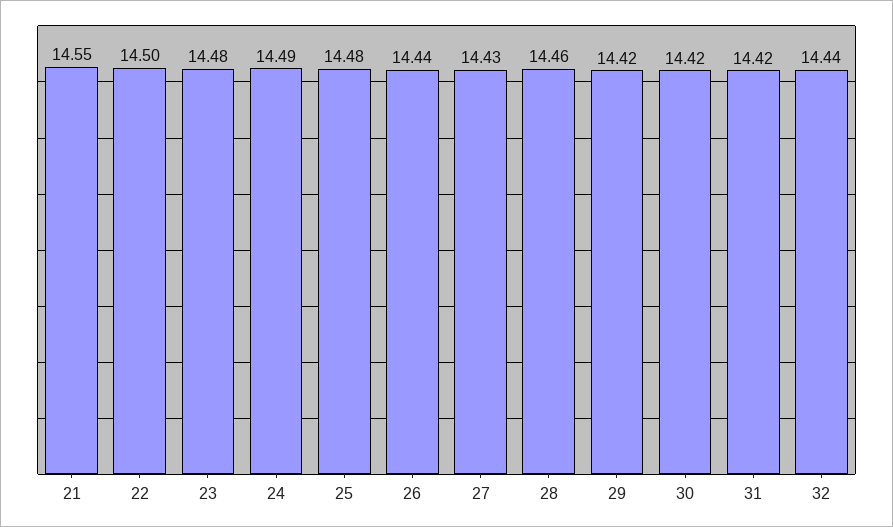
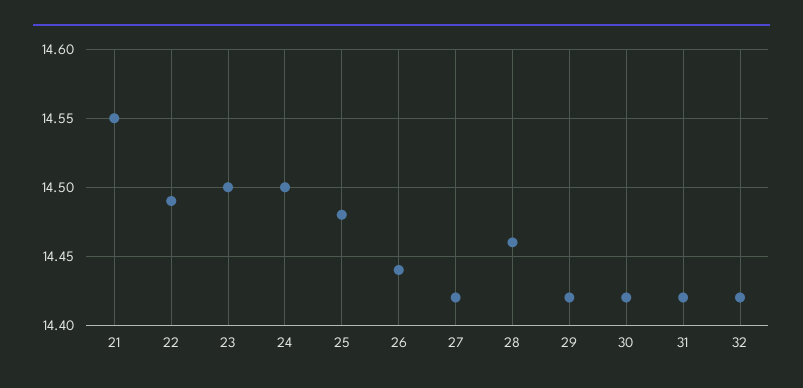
22: 14.5 -> 14.49
23: 14.48 -> 14.5
24: 14.49 -> 14.5
27: 14.43 -> 14.42
32: 14.44 -> 14.42

